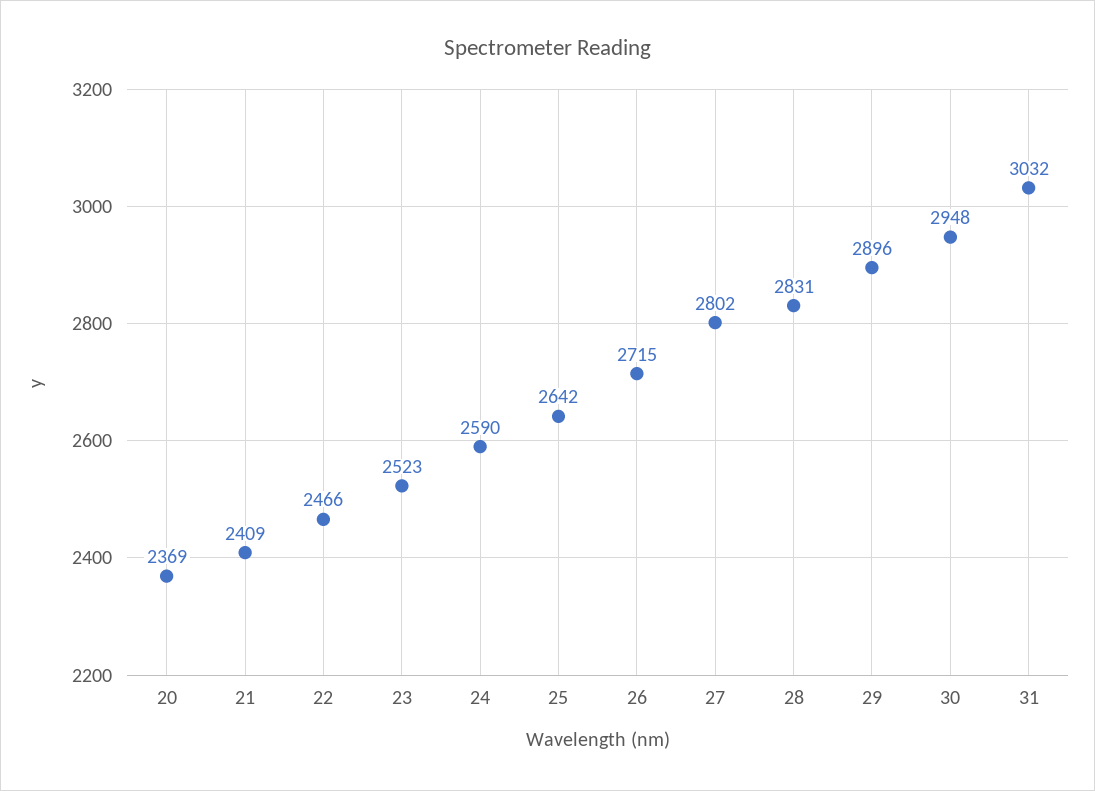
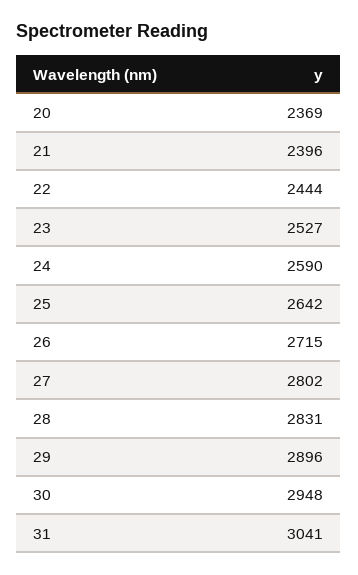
21: 2409 -> 2396
22: 2466 -> 2444
23: 2523 -> 2527
31: 3032 -> 3041

